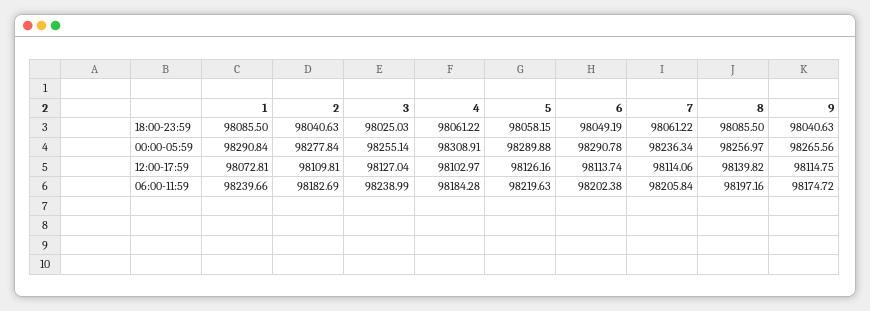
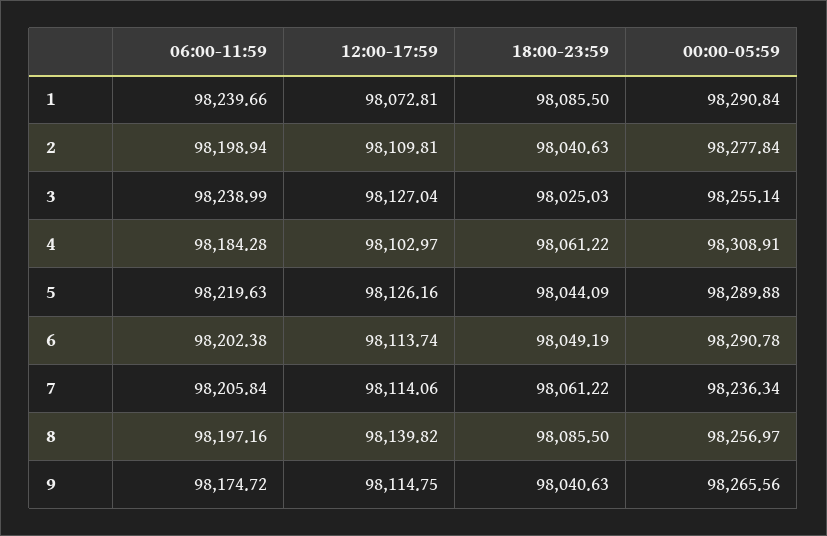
5, 18:00-23:59: 98058.15 -> 98044.09
2, 06:00-11:59: 98182.69 -> 98198.94

